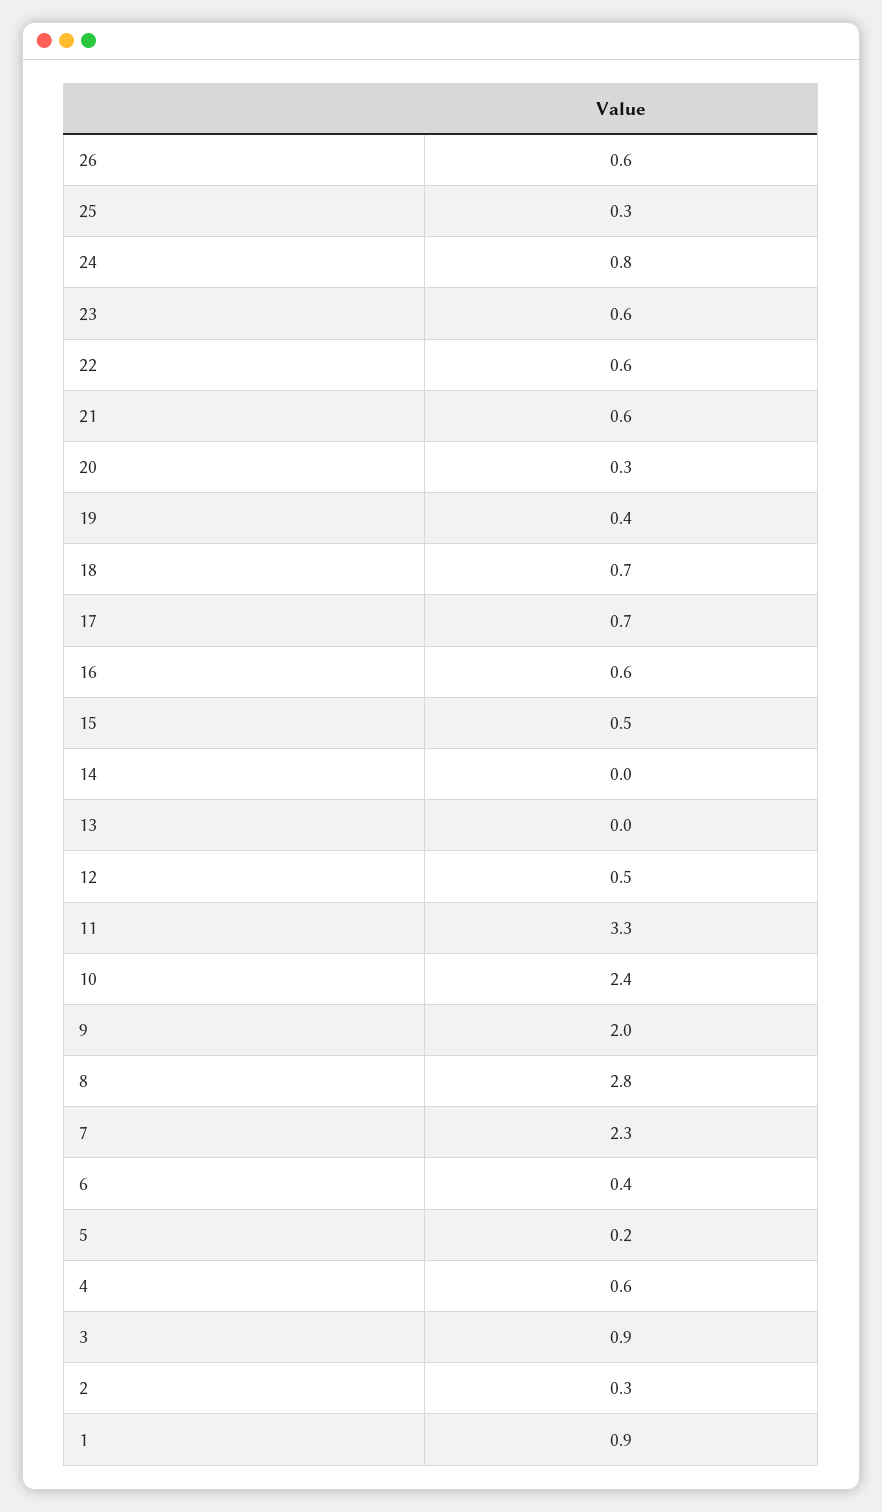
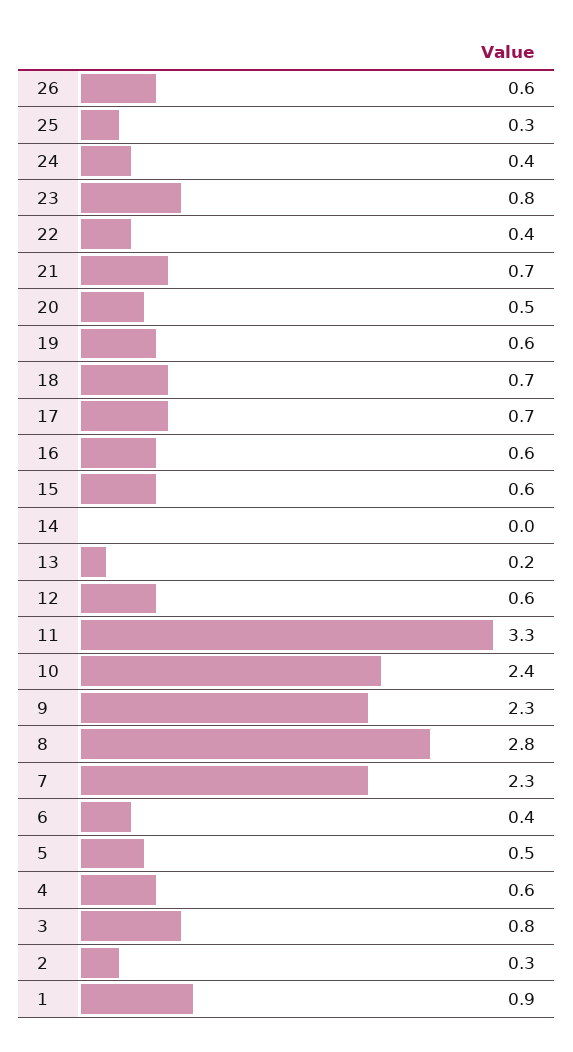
24: 0.8 -> 0.4
23: 0.6 -> 0.8
22: 0.6 -> 0.4
21: 0.6 -> 0.7
20: 0.3 -> 0.5
19: 0.4 -> 0.6
15: 0.5 -> 0.6
13: 0 -> 0.2
12: 0.5 -> 0.6
9: 2 -> 2.3
5: 0.2 -> 0.5
3: 0.9 -> 0.8

